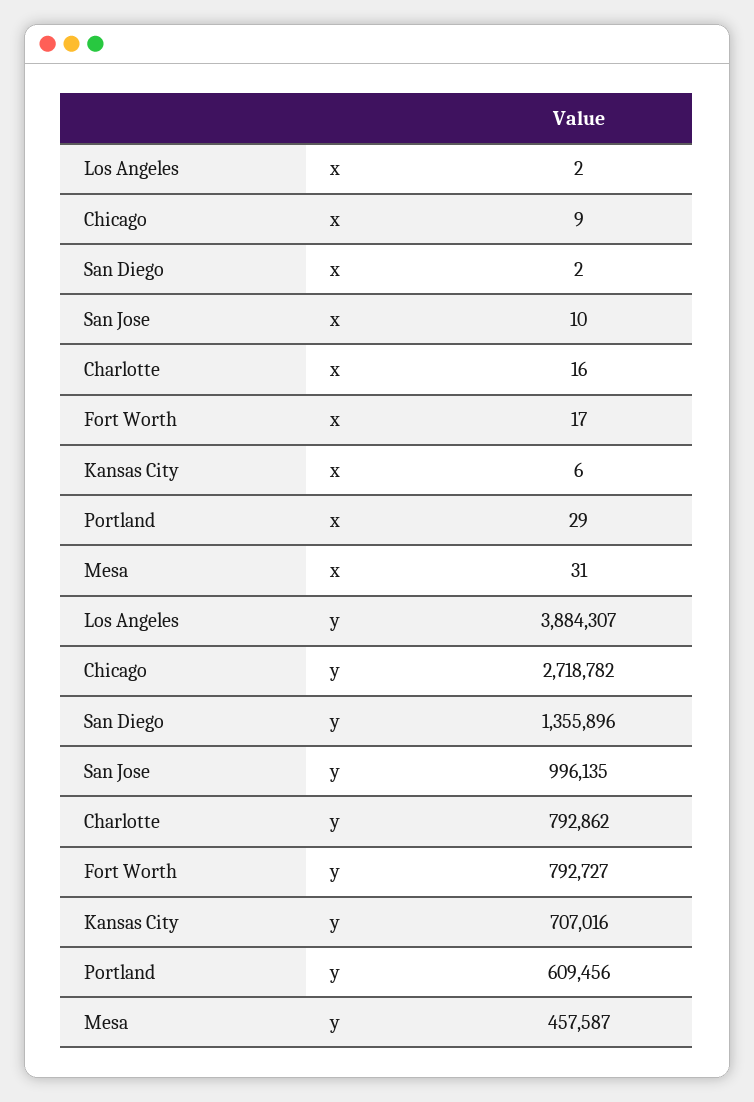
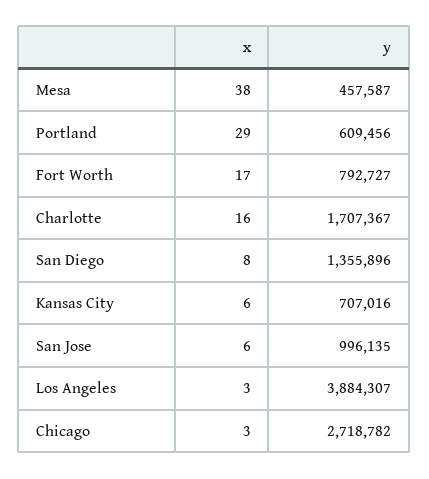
Los Angeles, x: 2 -> 3
Chicago, x: 9 -> 3
San Diego, x: 2 -> 8
San Jose, x: 10 -> 6
Mesa, x: 31 -> 38
Charlotte, y: 792862 -> 1707367

